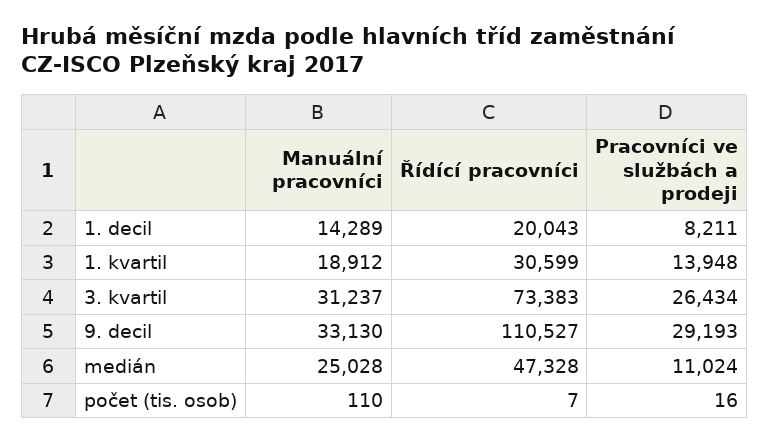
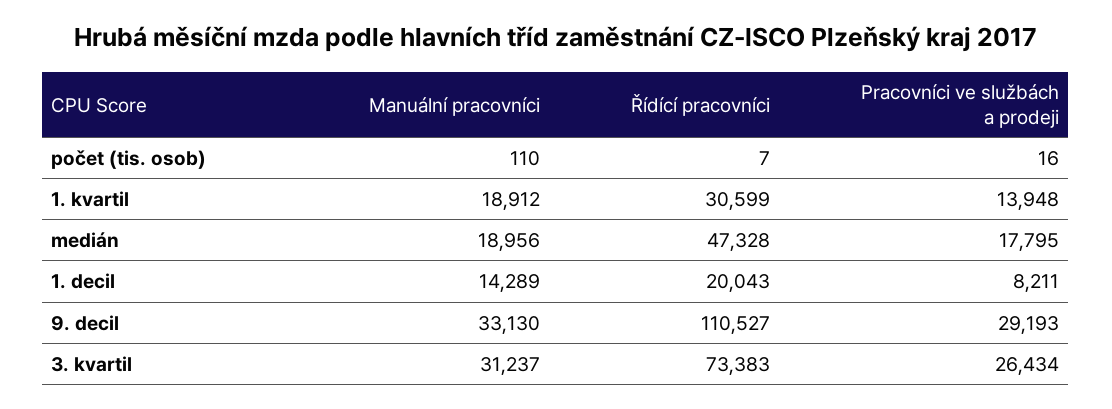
Manuální pracovníci, medián: 25028 -> 18956
Pracovníci ve službách a prodeji, medián: 11024 -> 17795

